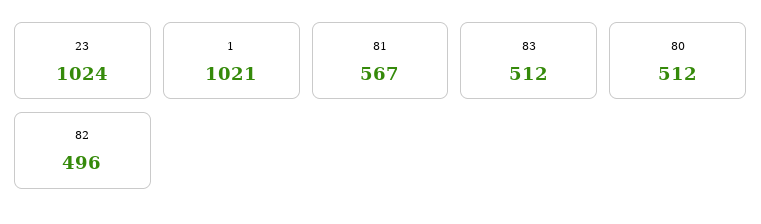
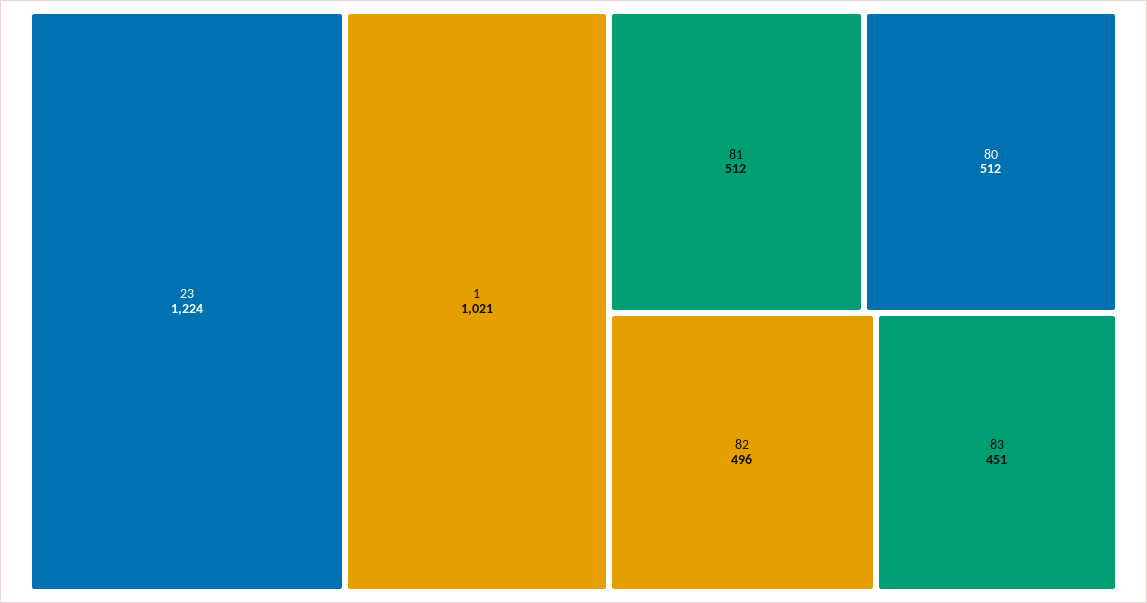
23: 1024 -> 1224
81: 567 -> 512
83: 512 -> 451

